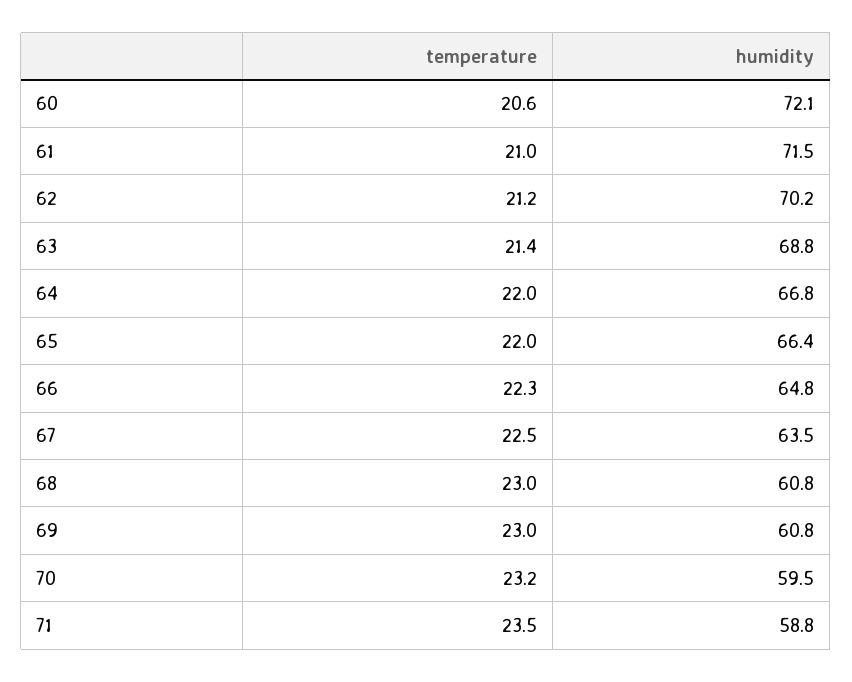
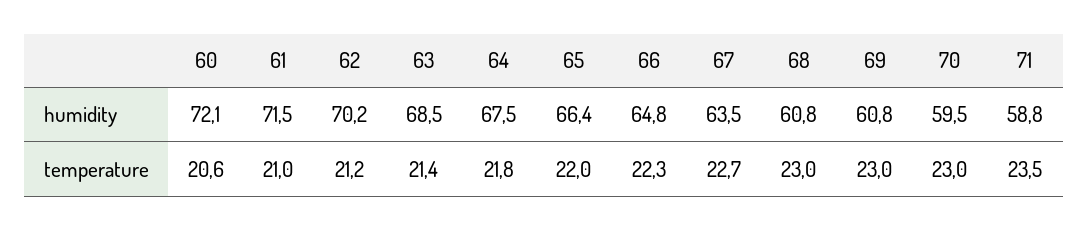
humidity, 63: 68.8 -> 68.5
temperature, 64: 22 -> 21.8
humidity, 64: 66.8 -> 67.5
temperature, 67: 22.5 -> 22.7
temperature, 70: 23.2 -> 23

